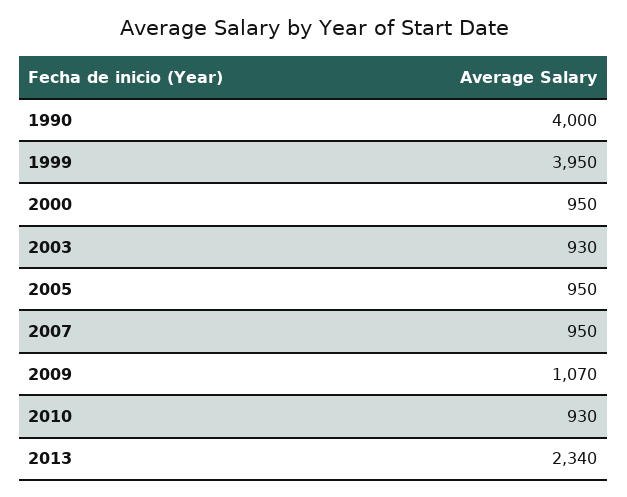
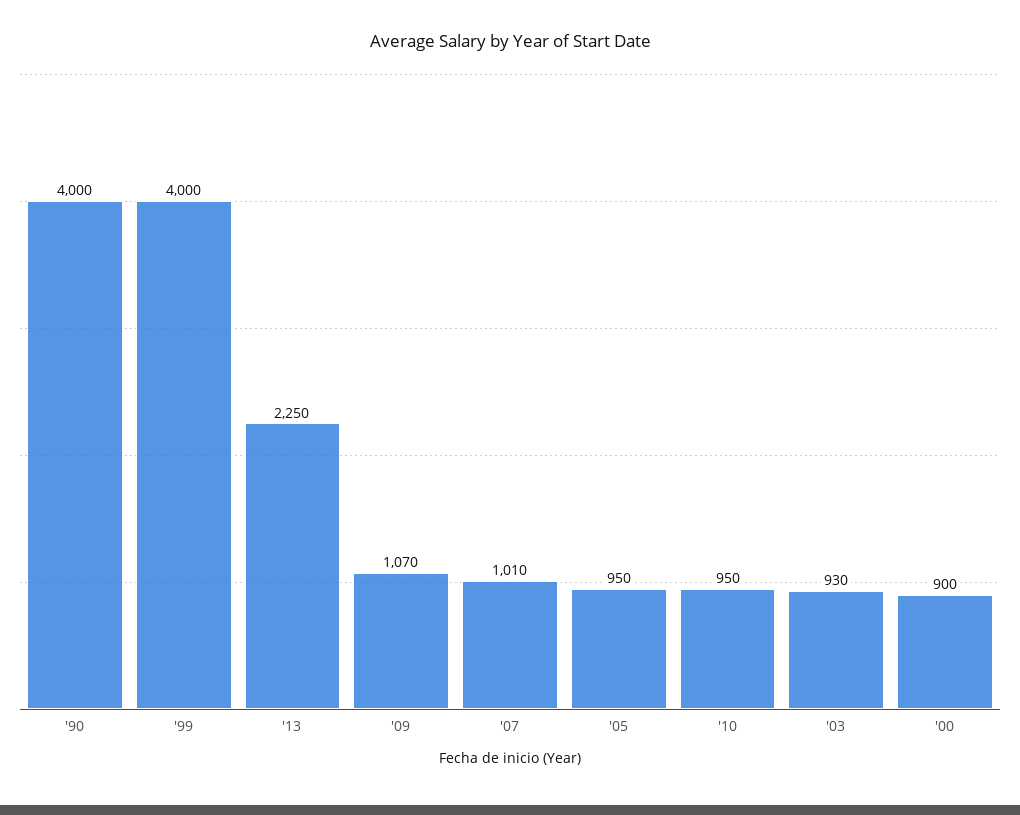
1999: 3950 -> 4000
2000: 950 -> 900
2007: 950 -> 1010
2010: 930 -> 950
2013: 2340 -> 2250

